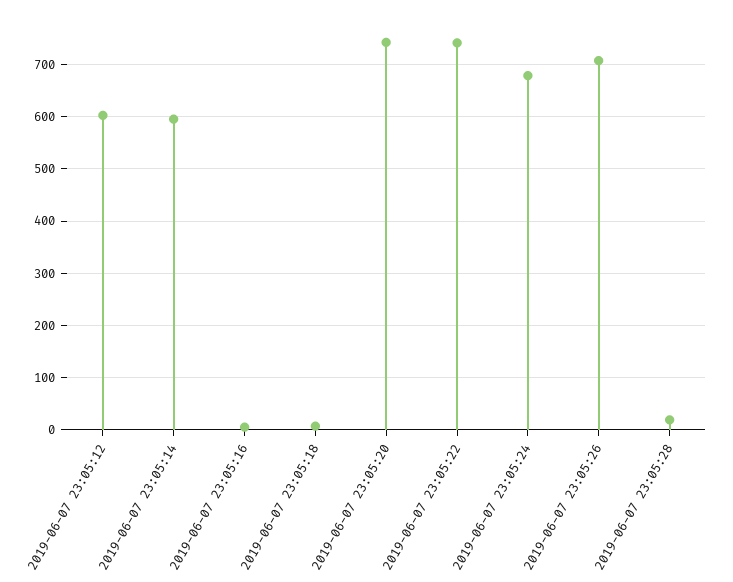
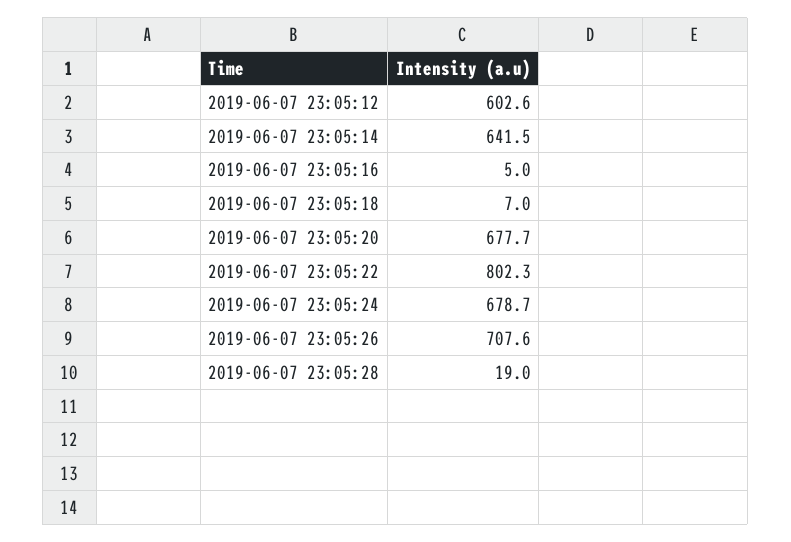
2019-06-07 23:05:14: 600 -> 641.5
2019-06-07 23:05:20: 740 -> 677.7
2019-06-07 23:05:22: 740 -> 802.3

